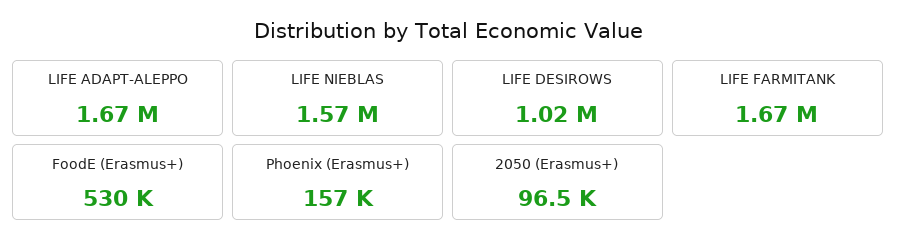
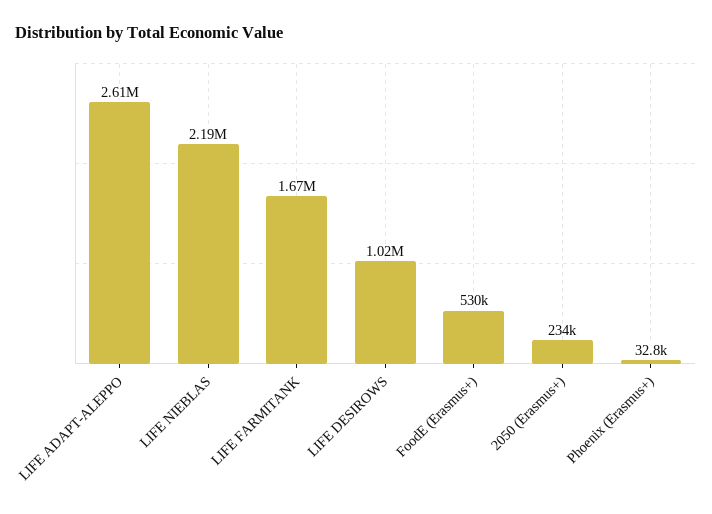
LIFE ADAPT-ALEPPO: 1670000 -> 2610000
LIFE NIEBLAS: 1570000 -> 2190000
Phoenix (Erasmus+): 157000 -> 32800
2050 (Erasmus+): 96500 -> 234000

